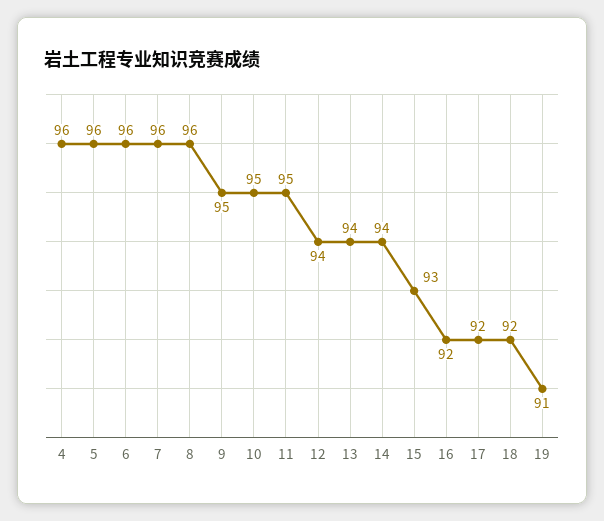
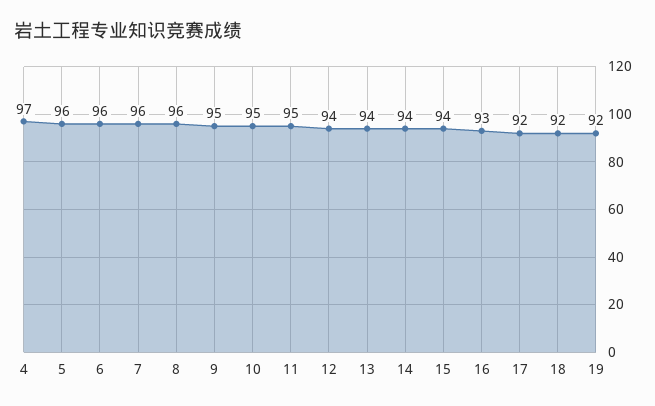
4: 96 -> 97
15: 93 -> 94
16: 92 -> 93
19: 91 -> 92

